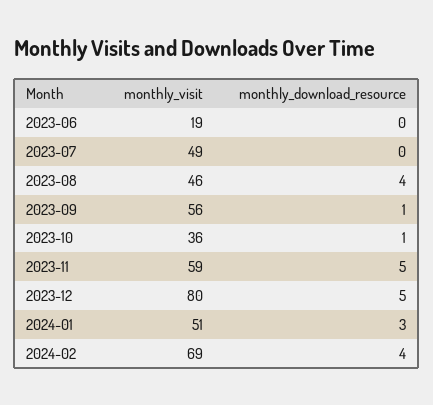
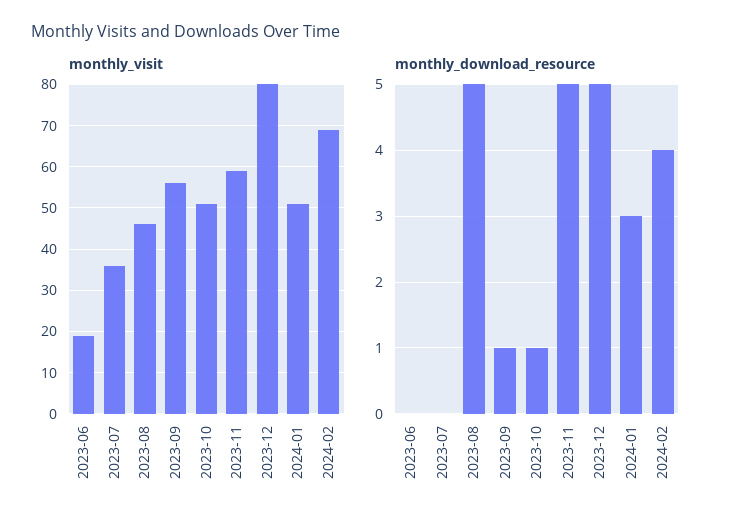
monthly_visit, 2023-07: 49 -> 35
monthly_download_resource, 2023-08: 4 -> 5
monthly_visit, 2023-10: 36 -> 50

